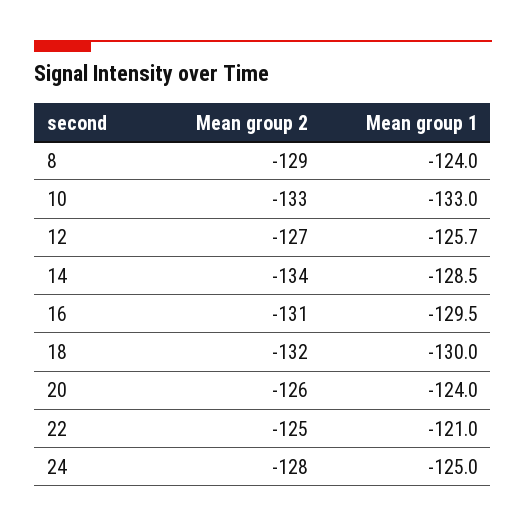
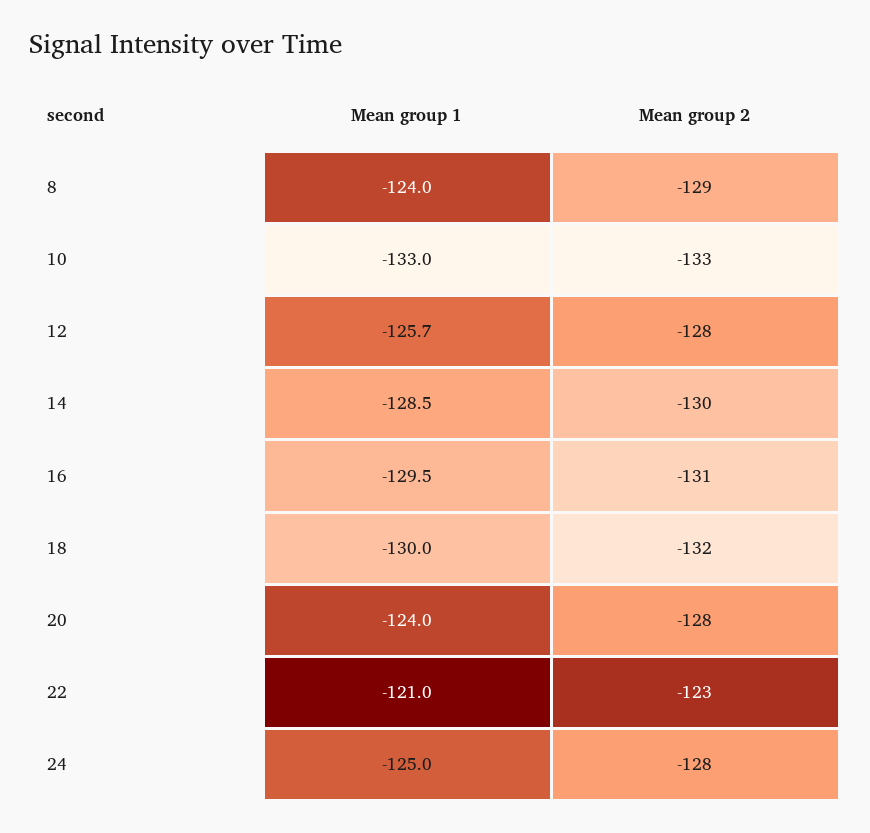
Mean group 2, 12: -127 -> -128
Mean group 2, 14: -134 -> -130
Mean group 2, 20: -126 -> -128
Mean group 2, 22: -125 -> -123

